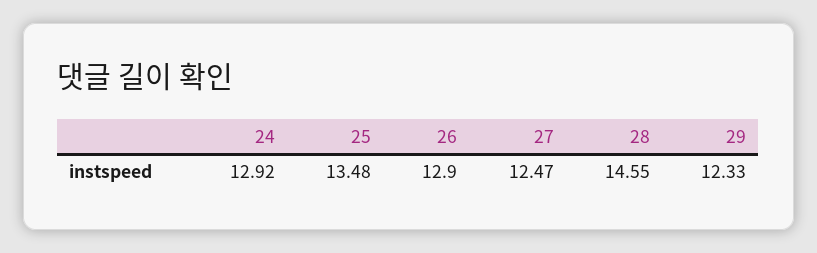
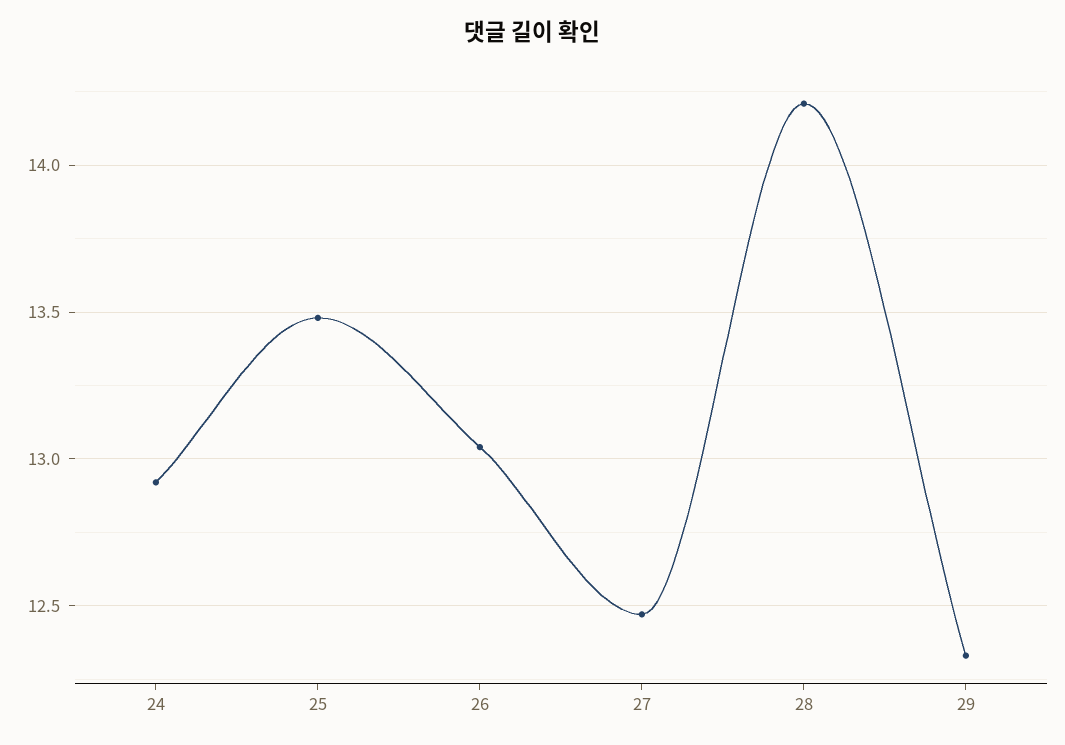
26: 12.9 -> 13.05
28: 14.55 -> 14.2

